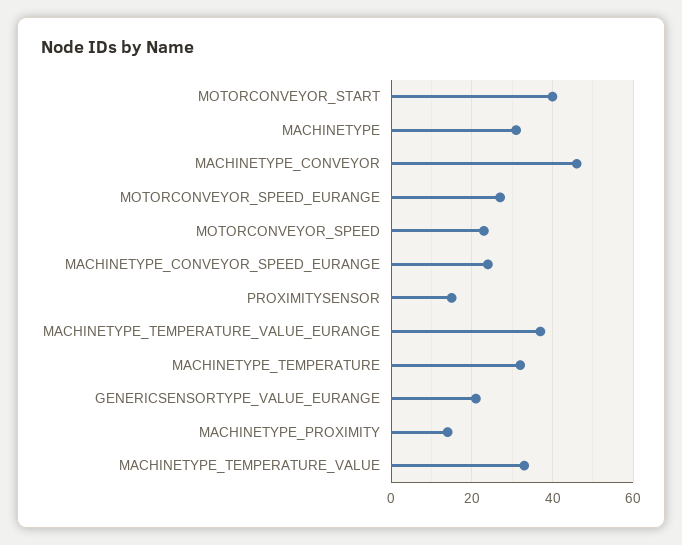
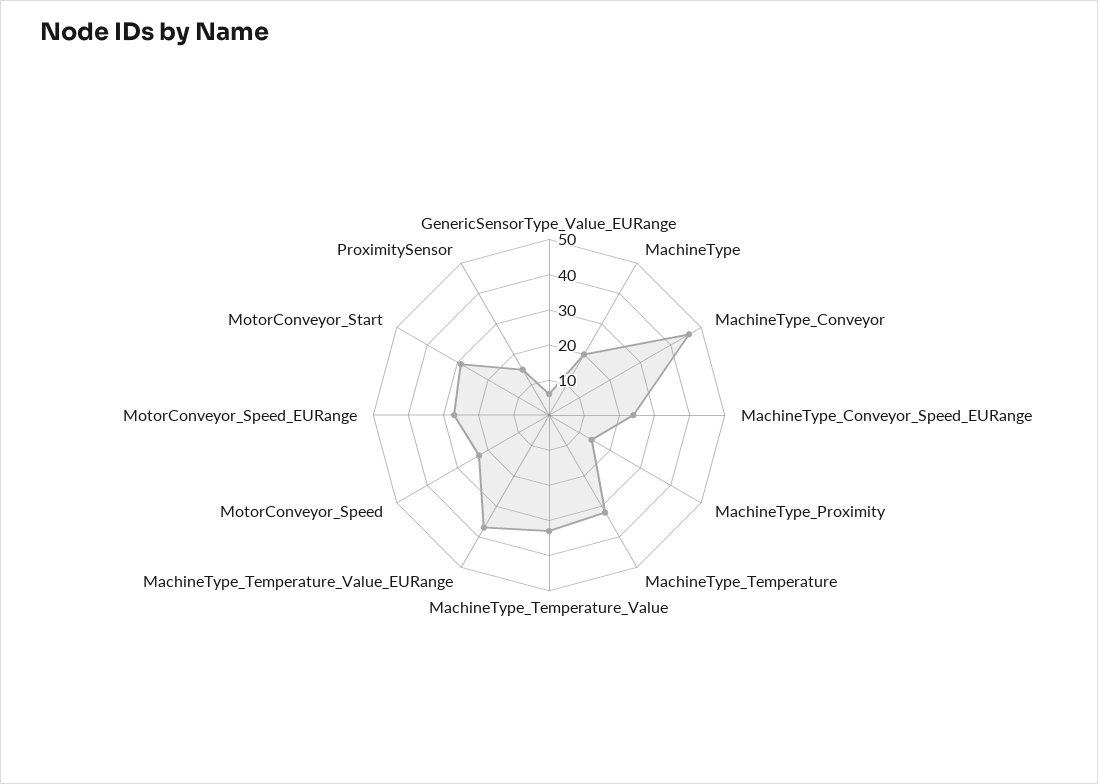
MOTORCONVEYOR_START: 40 -> 30
MACHINETYPE: 30 -> 20
GENERICSENSORTYPE_VALUE_EURANGE: 20 -> 5

